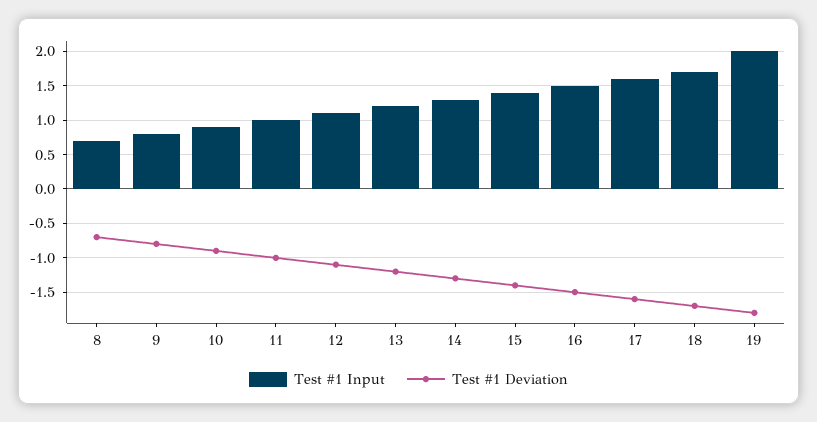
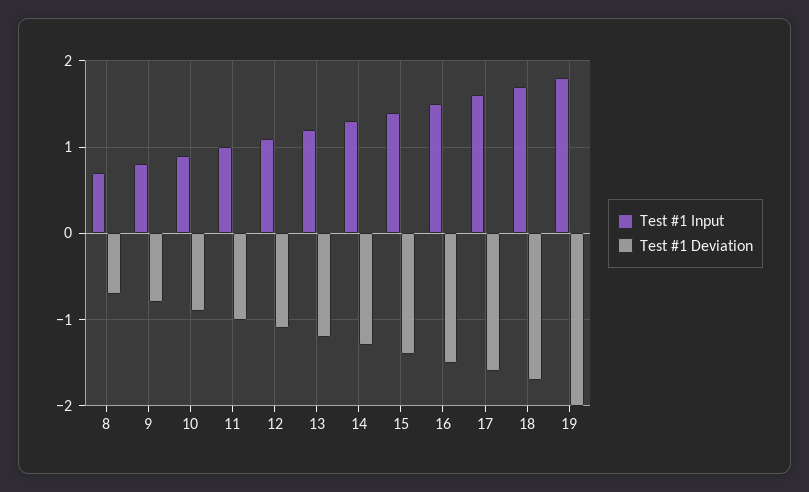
Test #1 Input, 19: 2 -> 1.8
Test #1 Deviation, 19: -1.8 -> -2

